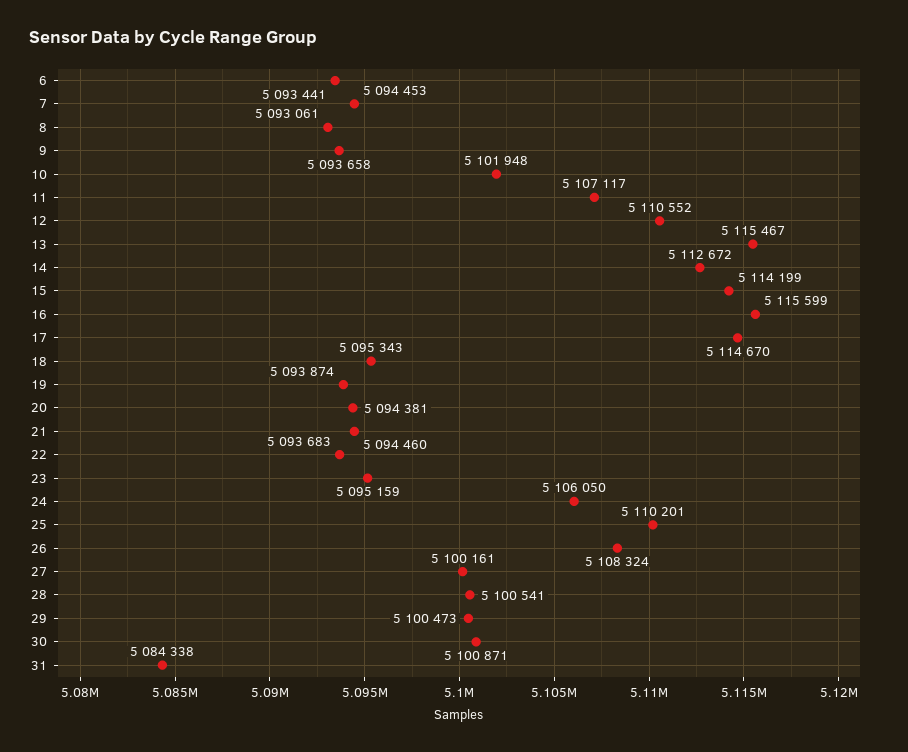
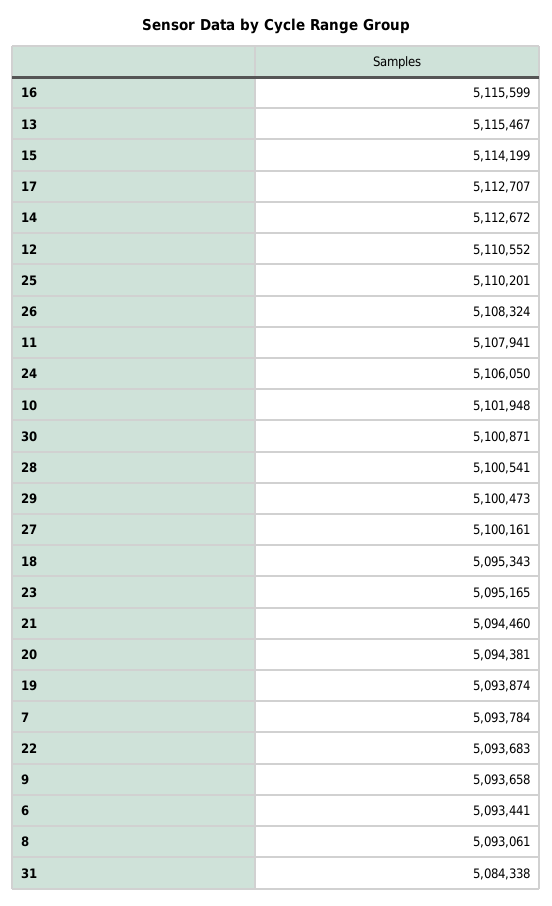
7: 5094453 -> 5093784
11: 5107117 -> 5107941
17: 5114670 -> 5112707
23: 5095159 -> 5095165

